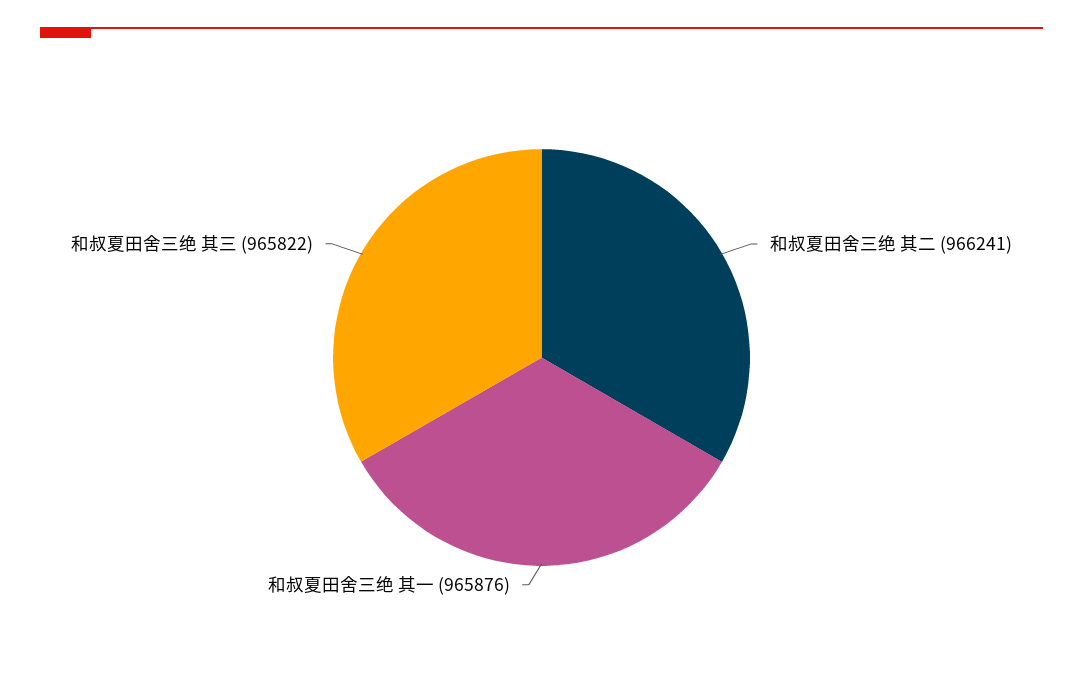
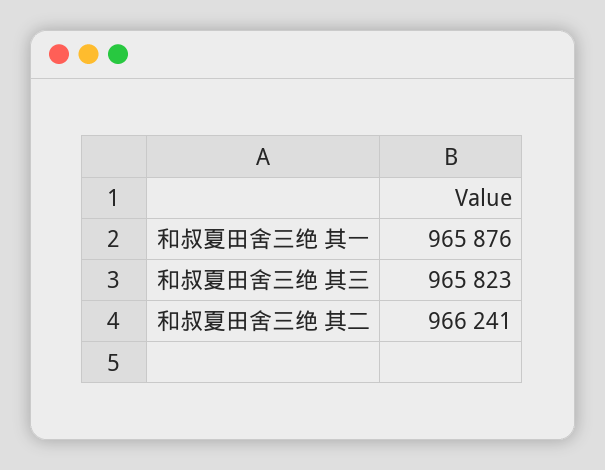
和叔夏田舍三绝 其三: 965822 -> 965823

